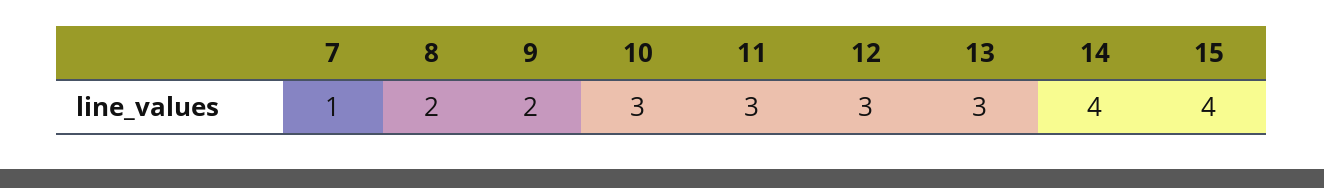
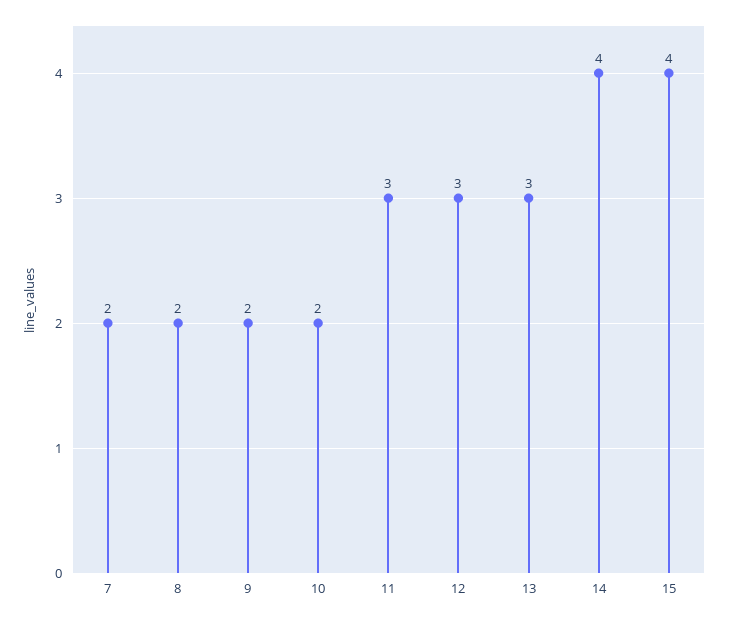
7: 1 -> 2
10: 3 -> 2

